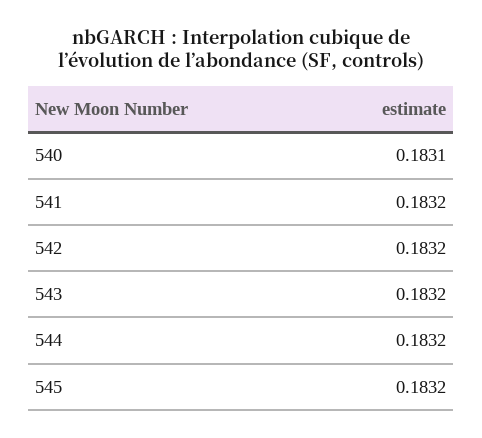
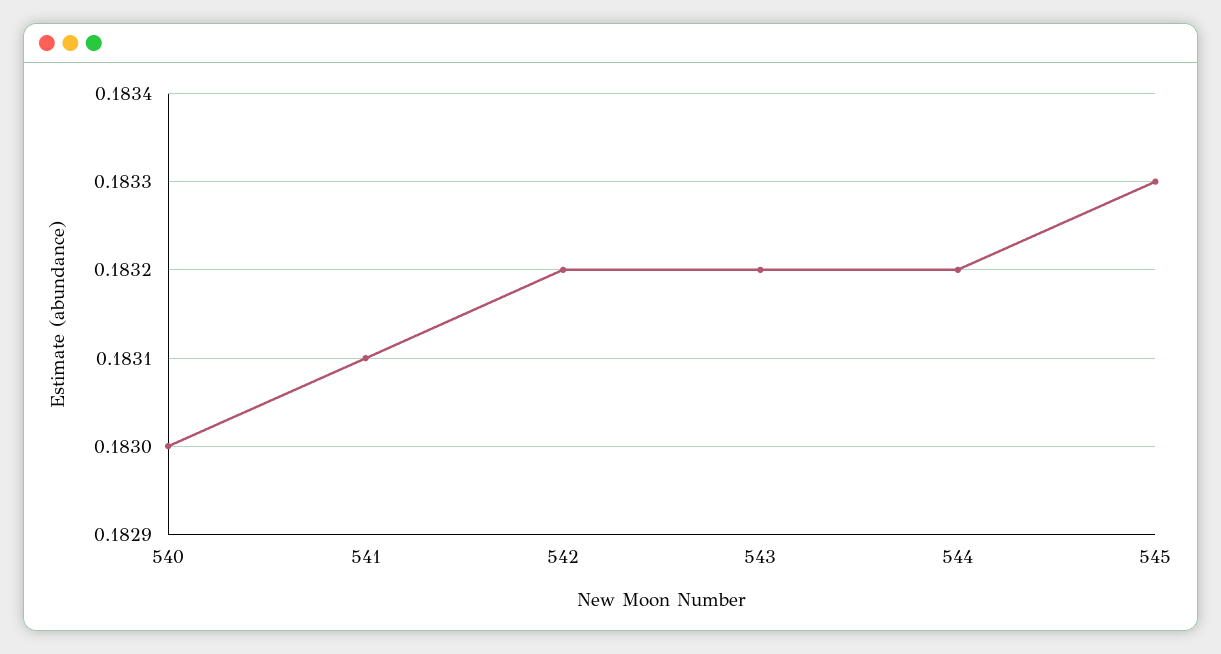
540: 0.1831 -> 0.183
541: 0.1832 -> 0.1831
545: 0.1832 -> 0.1833

